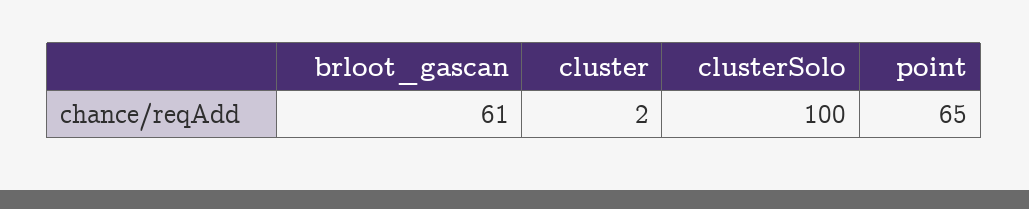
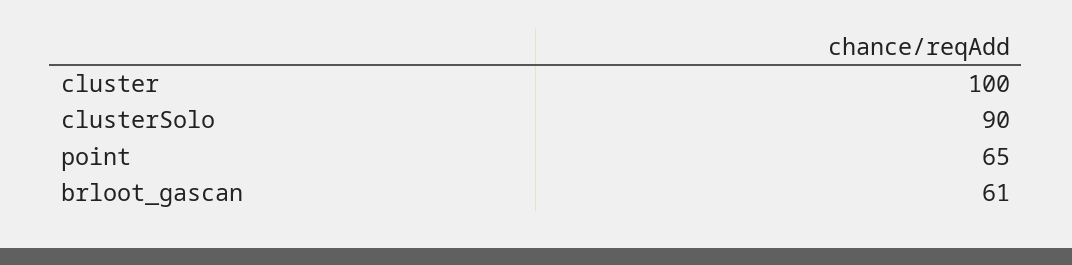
cluster: 2 -> 100
clusterSolo: 100 -> 90

